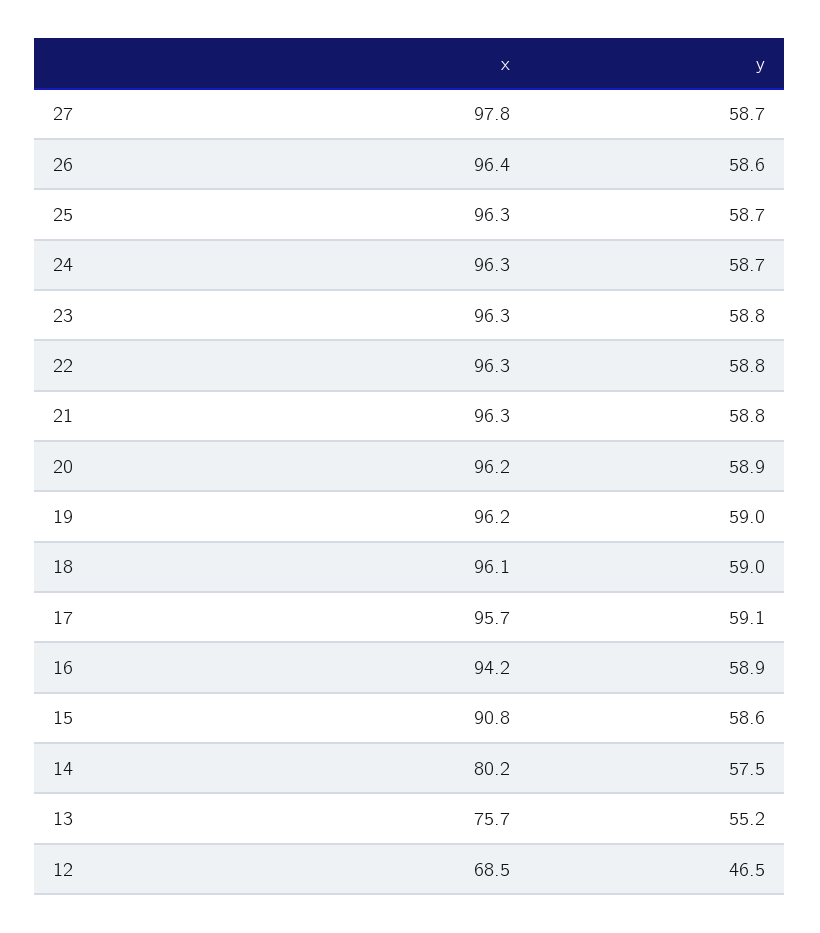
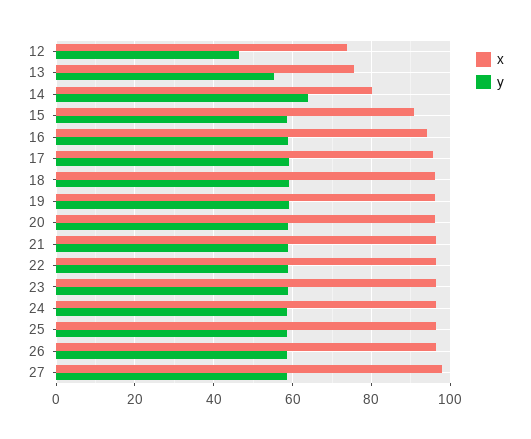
y, 14: 57.5 -> 64
x, 12: 68.5 -> 74

